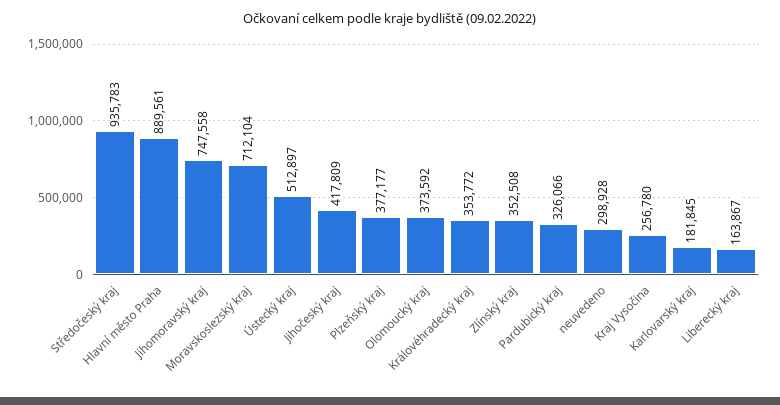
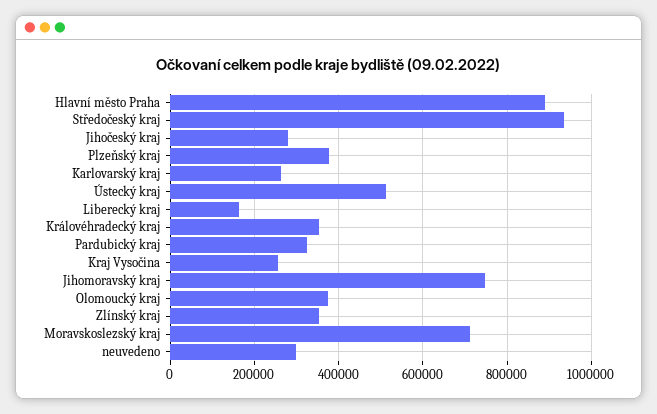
Jihočeský kraj: 417809 -> 280000
Karlovarský kraj: 181845 -> 260000

